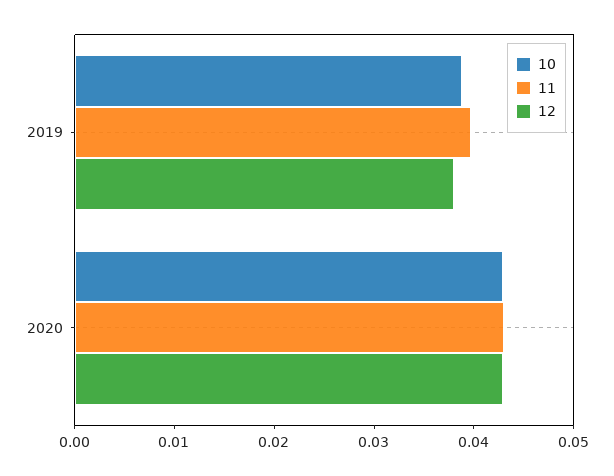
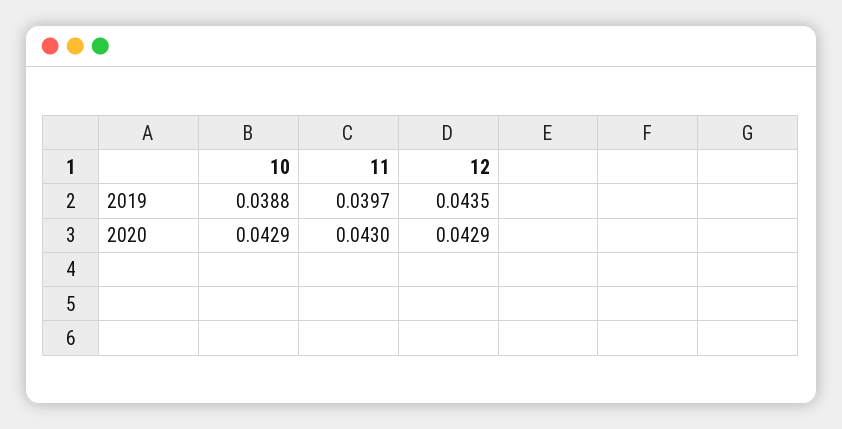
12, 2019: 0.038 -> 0.0435

